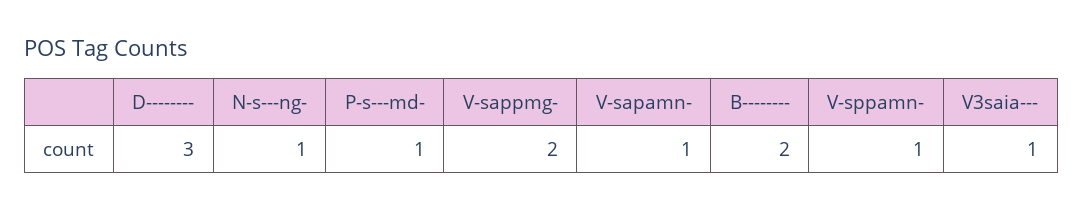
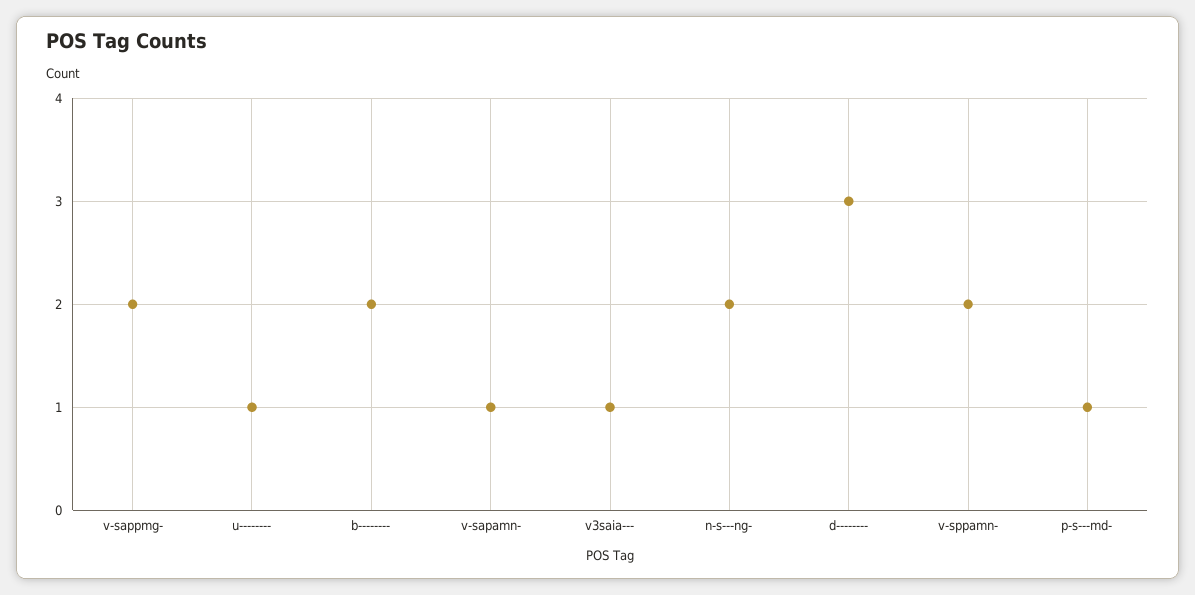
N-s---ng-: 1 -> 2
V-sppamn-: 1 -> 2
u--------: none -> 1

